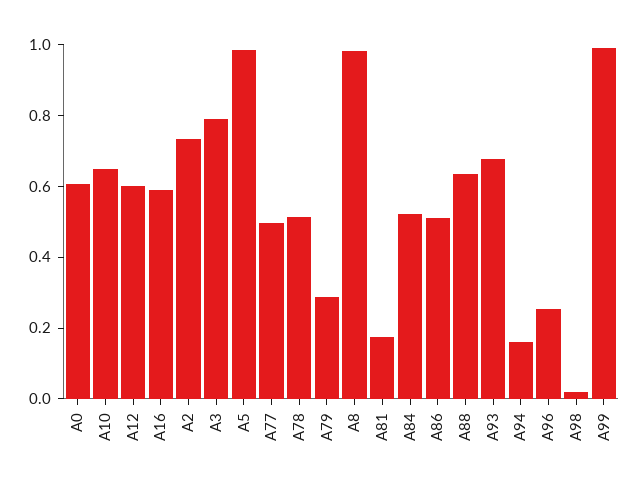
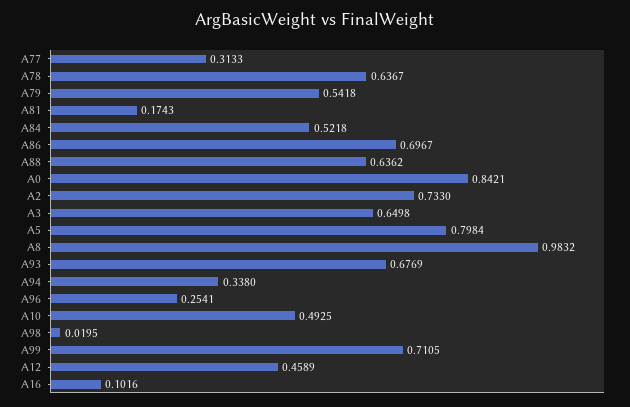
A0: 0.6 -> 0.8421
A10: 0.65 -> 0.4925
A12: 0.6 -> 0.4589
A16: 0.6 -> 0.1016
A3: 0.8 -> 0.6498
A5: 1 -> 0.7984
A77: 0.5 -> 0.3133
A78: 0.5 -> 0.6367
A79: 0.3 -> 0.5418
A86: 0.5 -> 0.6967
A94: 0.15 -> 0.338
A99: 1 -> 0.7105

